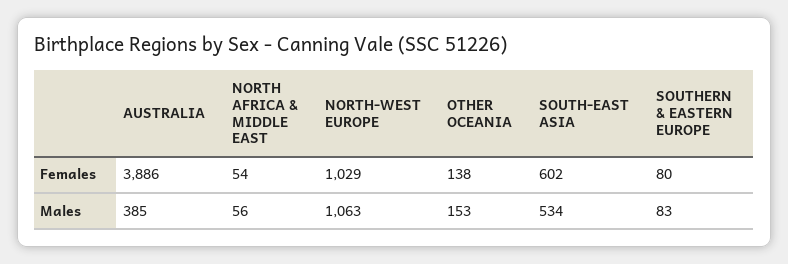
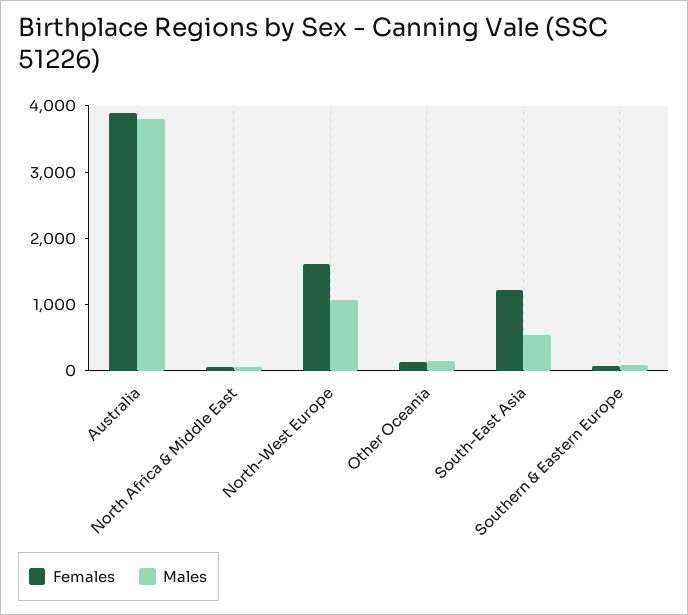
Females, NORTH-WEST EUROPE: 1029 -> 1600
Females, SOUTH-EAST ASIA: 602 -> 1200
Males, AUSTRALIA: 385 -> 3800

